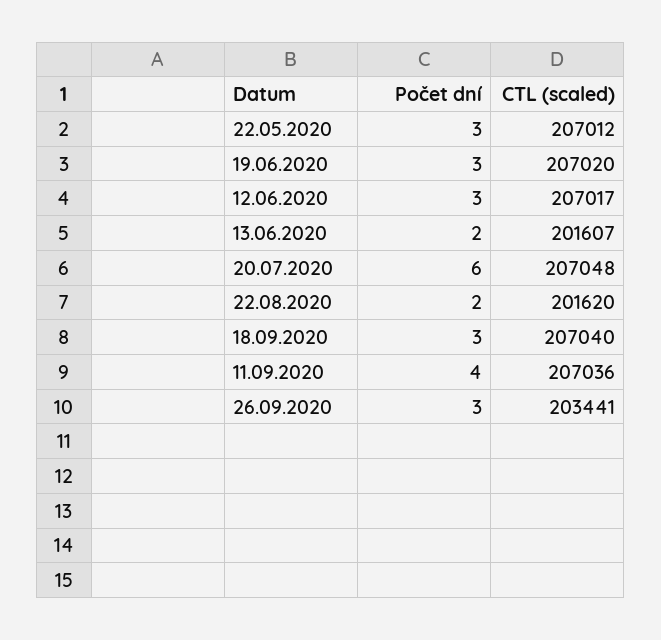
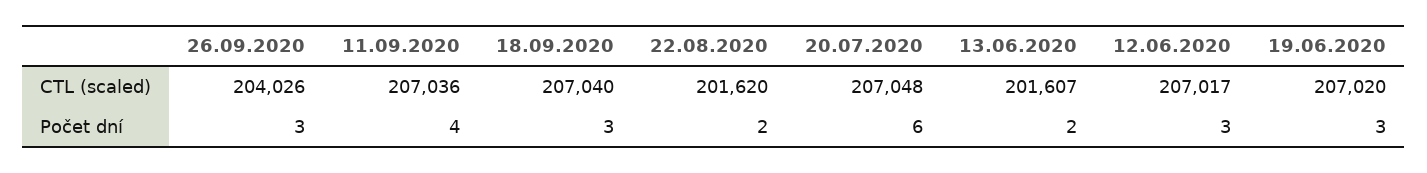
Počet dní, 22.05.2020: 3 -> none
CTL (scaled), 22.05.2020: 207012 -> none
CTL (scaled), 26.09.2020: 203441 -> 204026

